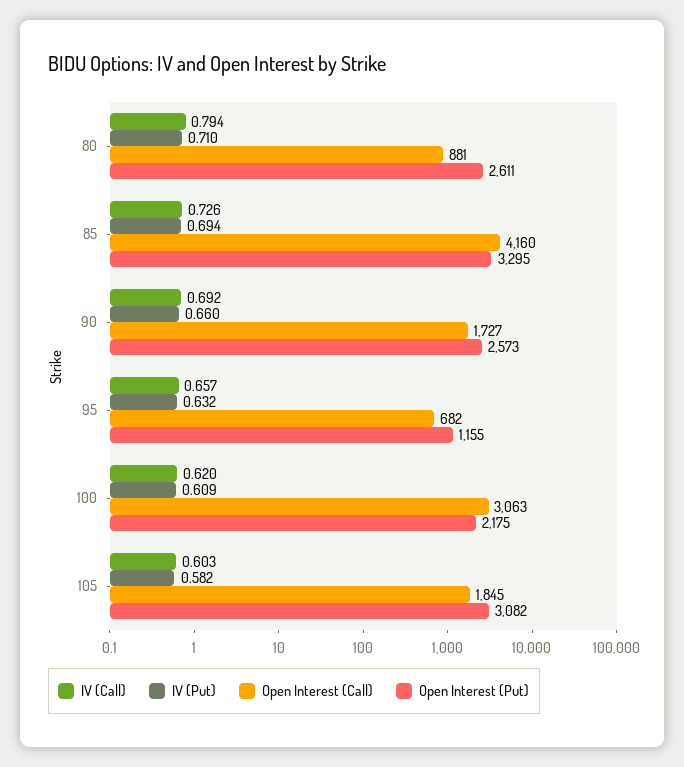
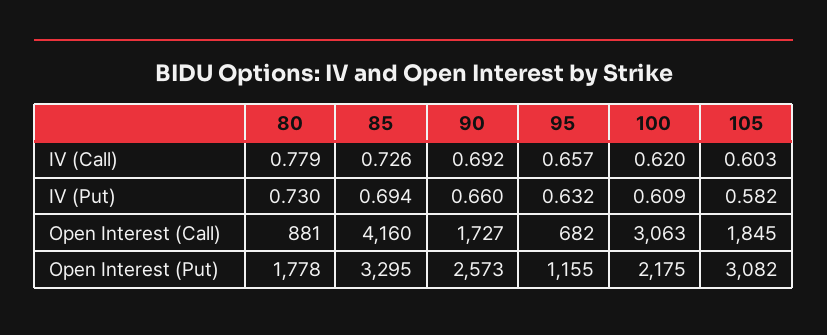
IV (Call), 80: 0.794 -> 0.779
IV (Put), 80: 0.71 -> 0.73
Open Interest (Put), 80: 2611 -> 1778

